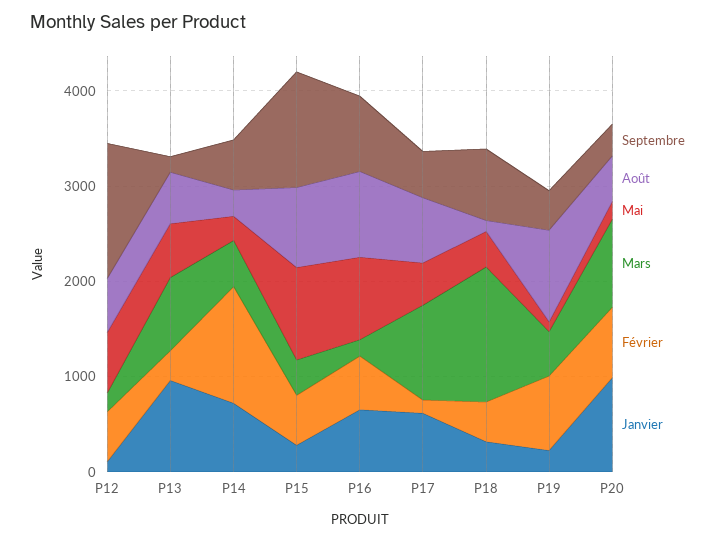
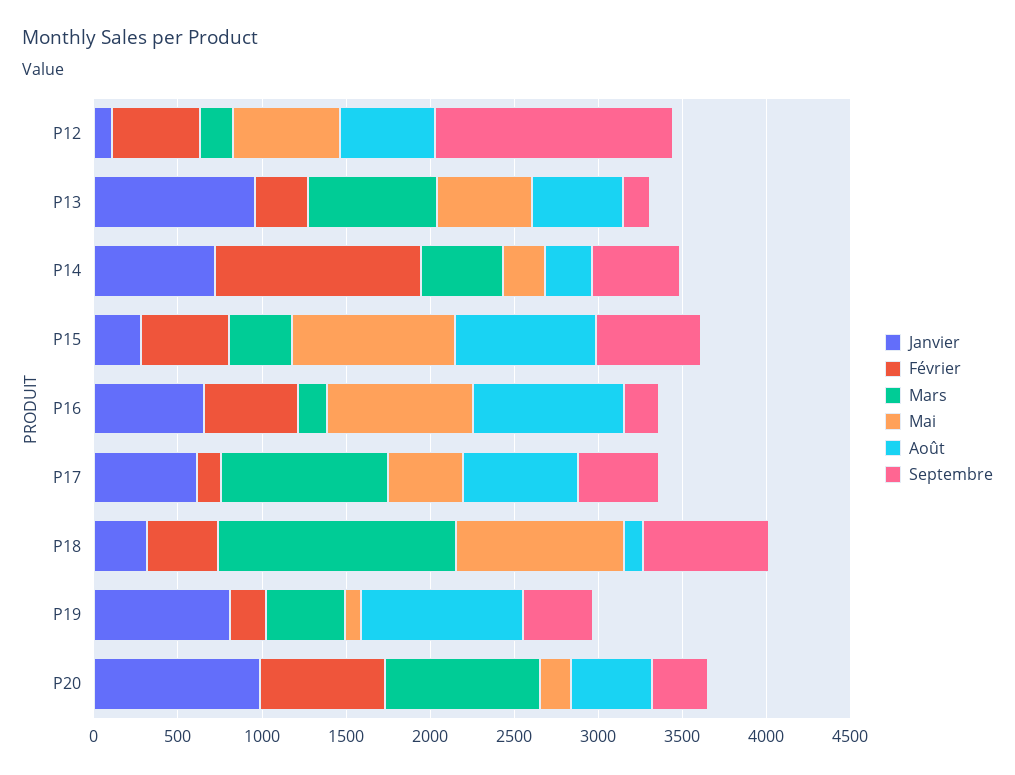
Septembre, P15: 1200 -> 600
Septembre, P16: 800 -> 200
Mai, P18: 400 -> 1000
Février, P19: 800 -> 200
Janvier, P19: 200 -> 800

